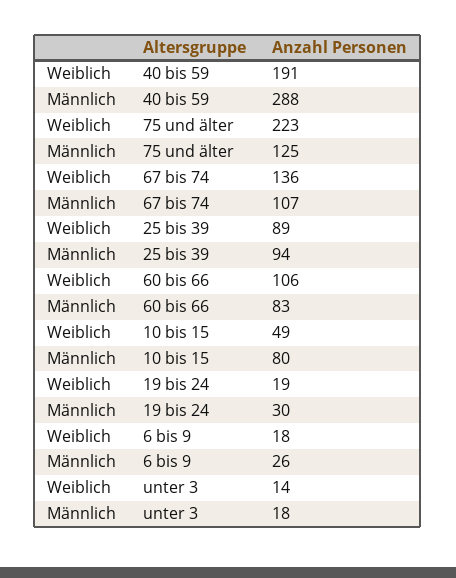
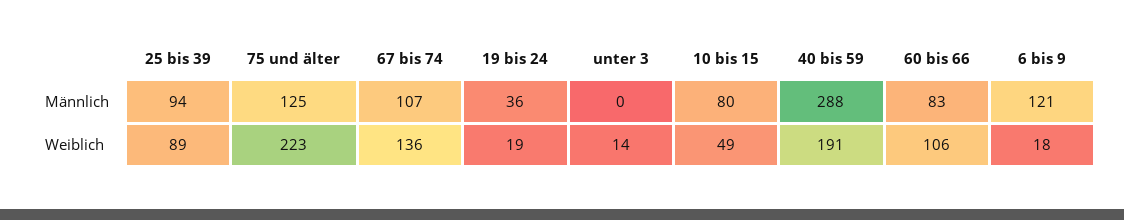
Männlich, 19 bis 24: 30 -> 36
Männlich, 6 bis 9: 26 -> 121
Männlich, unter 3: 18 -> 0

